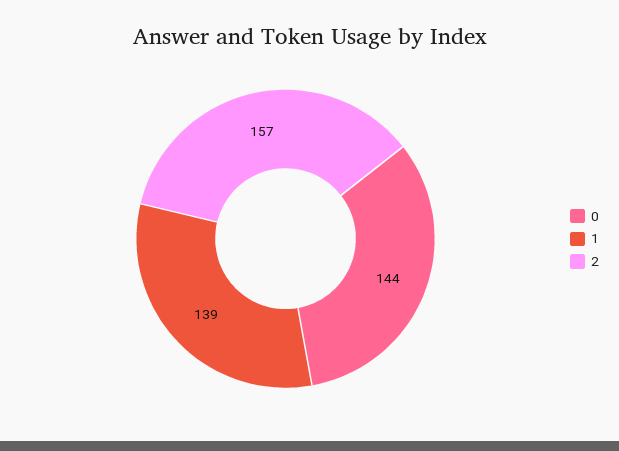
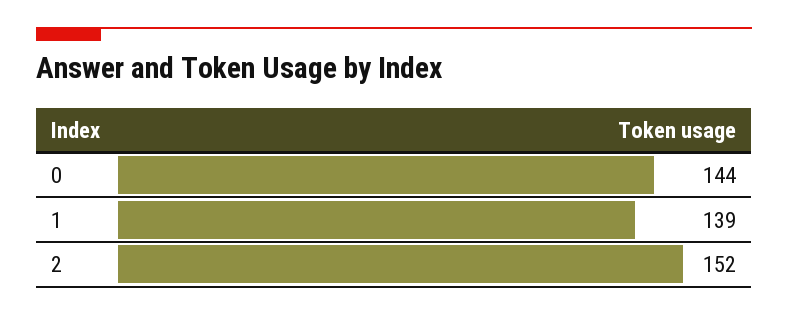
2: 157 -> 152

